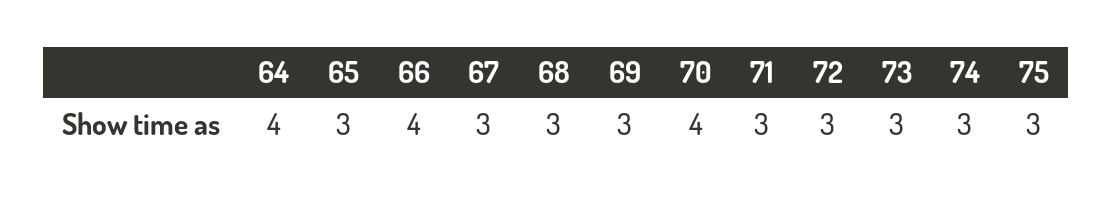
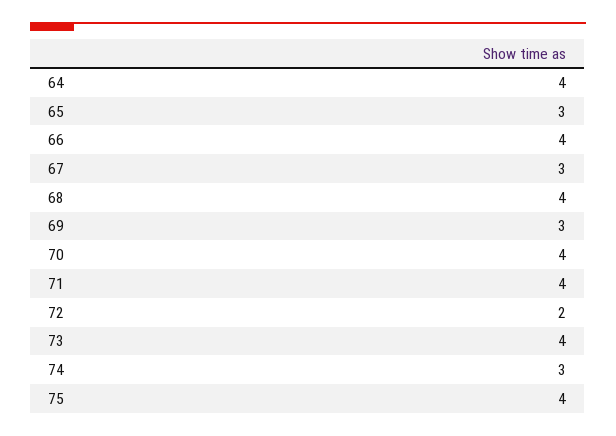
68: 3 -> 4
71: 3 -> 4
72: 3 -> 2
73: 3 -> 4
75: 3 -> 4

